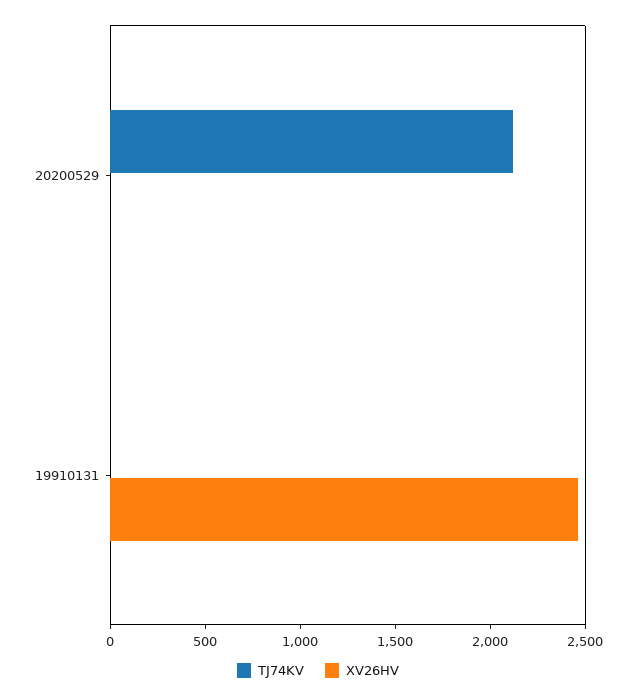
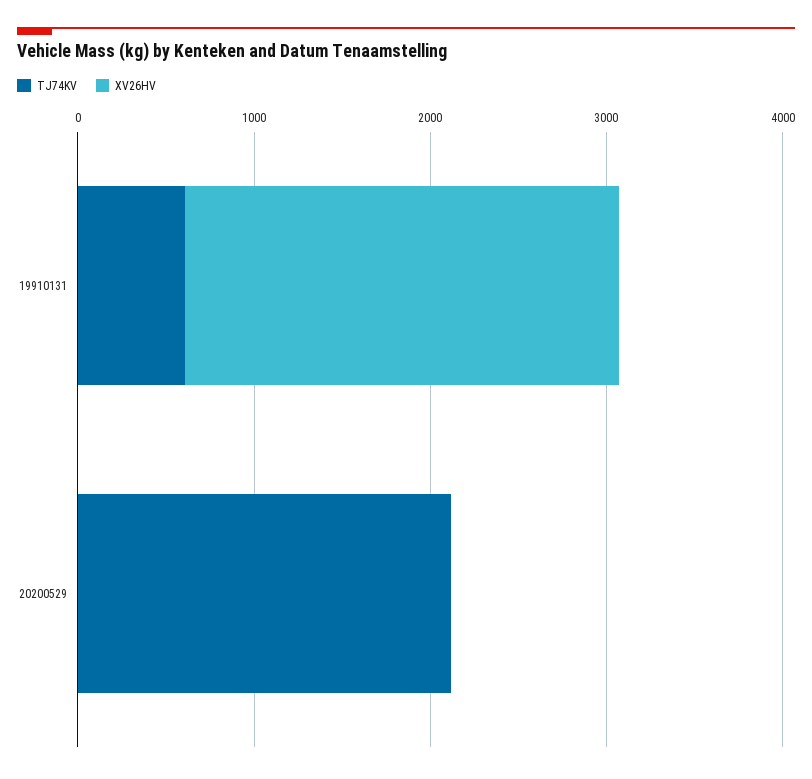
TJ74KV, 19910131: 0 -> 600

